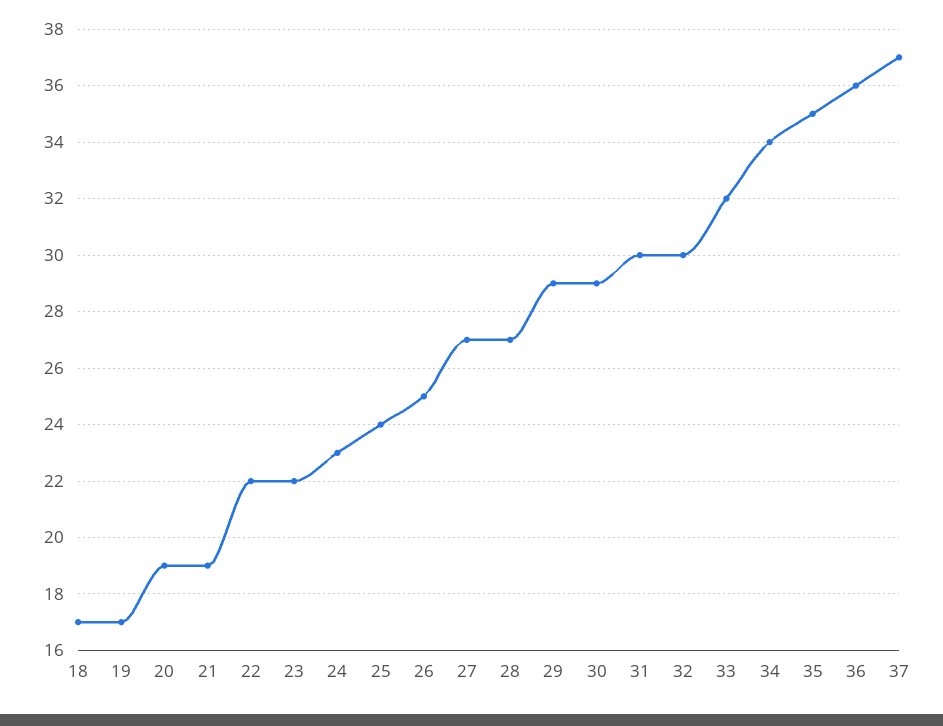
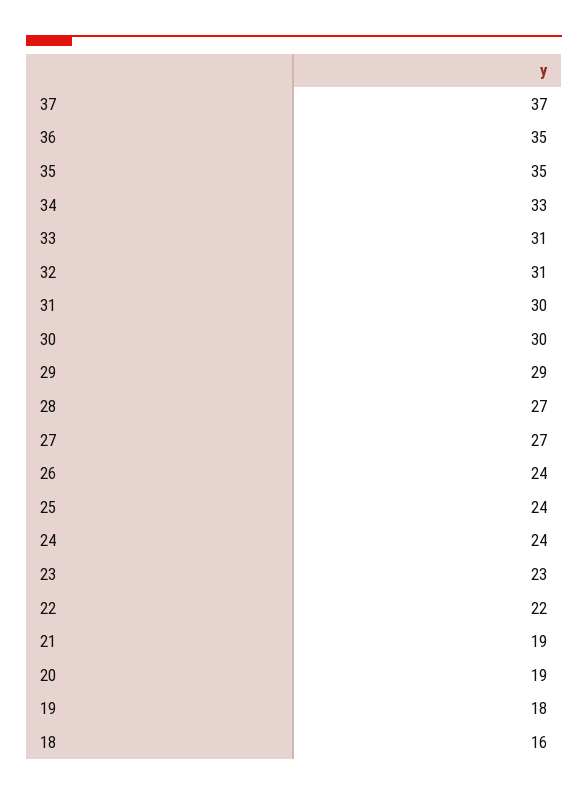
18: 17 -> 16
19: 17 -> 18
23: 22 -> 23
24: 23 -> 24
26: 25 -> 24
30: 29 -> 30
32: 30 -> 31
33: 32 -> 31
34: 34 -> 33
36: 36 -> 35

